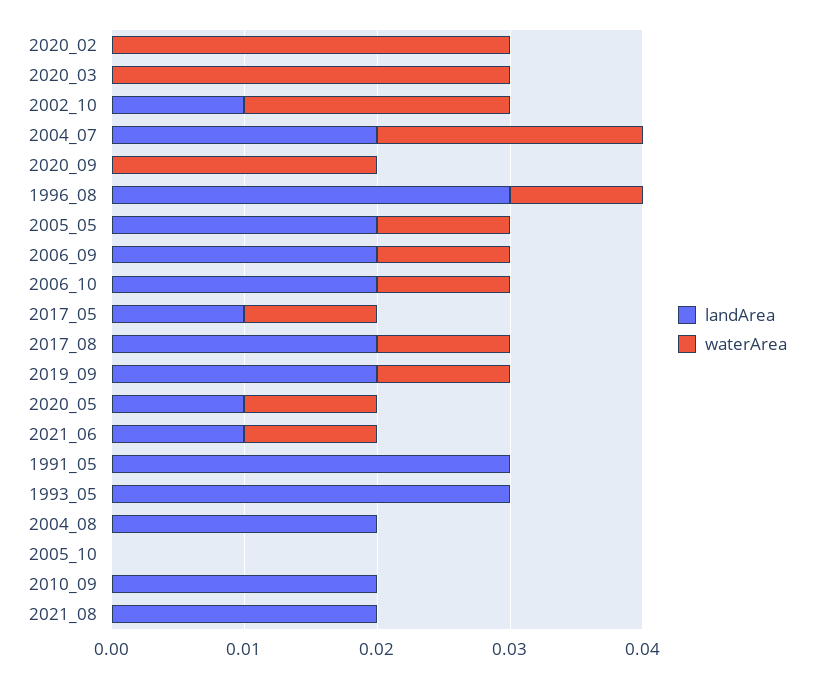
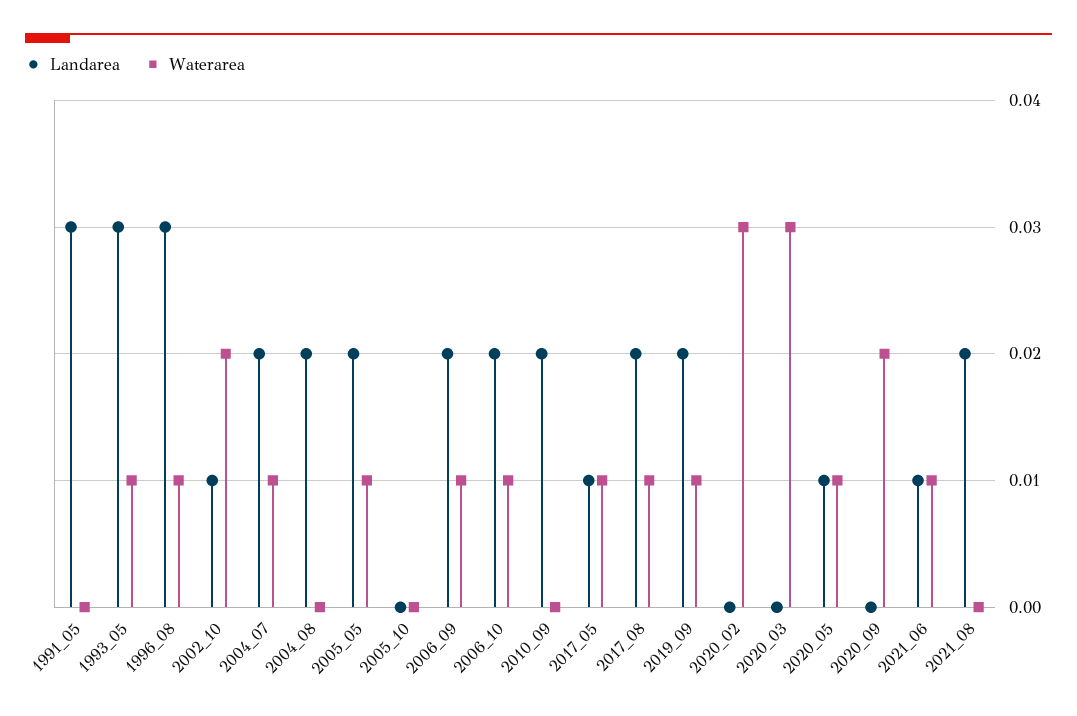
waterArea, 2004_07: 0.02 -> 0.01
waterArea, 1993_05: 0 -> 0.01

